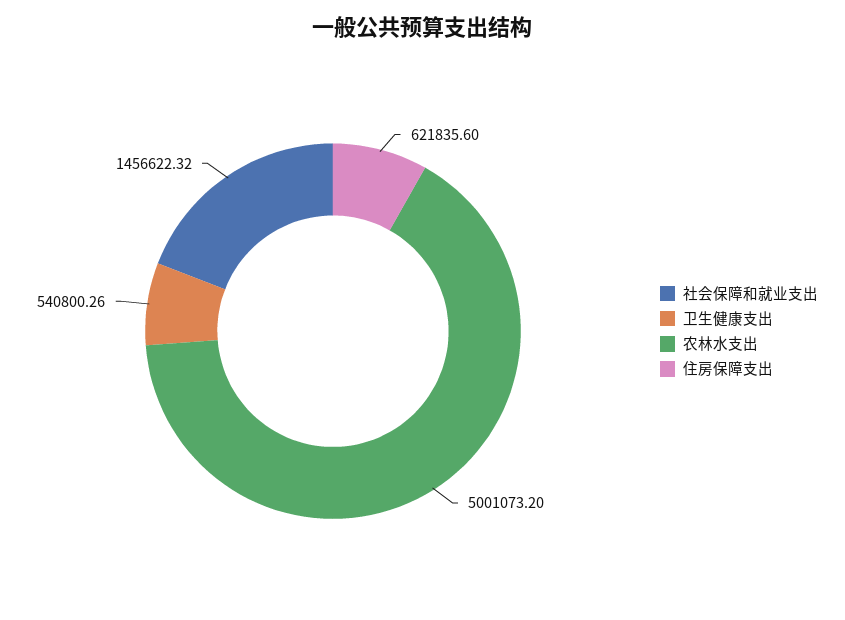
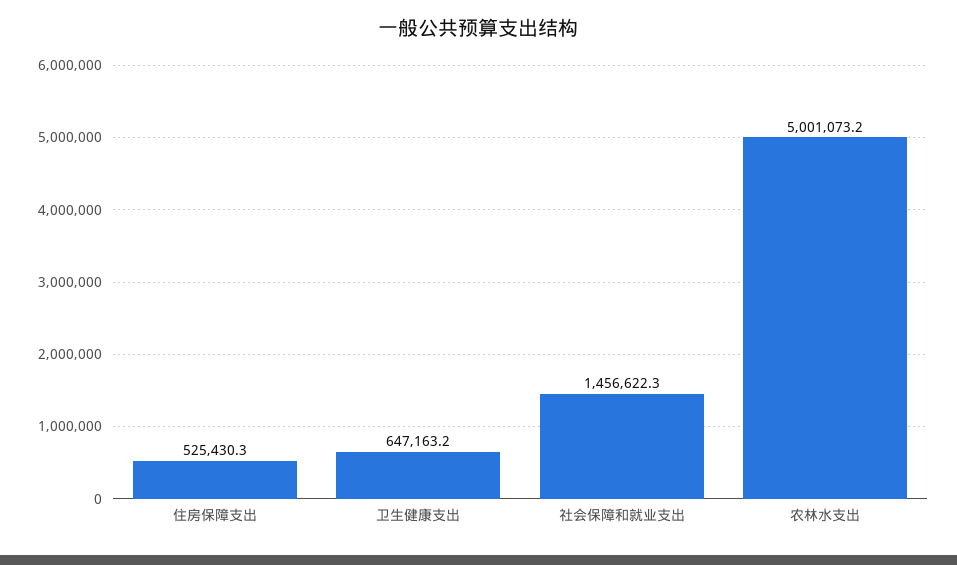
卫生健康支出: 540800.26 -> 647163.2
住房保障支出: 621835.6 -> 525430.3

